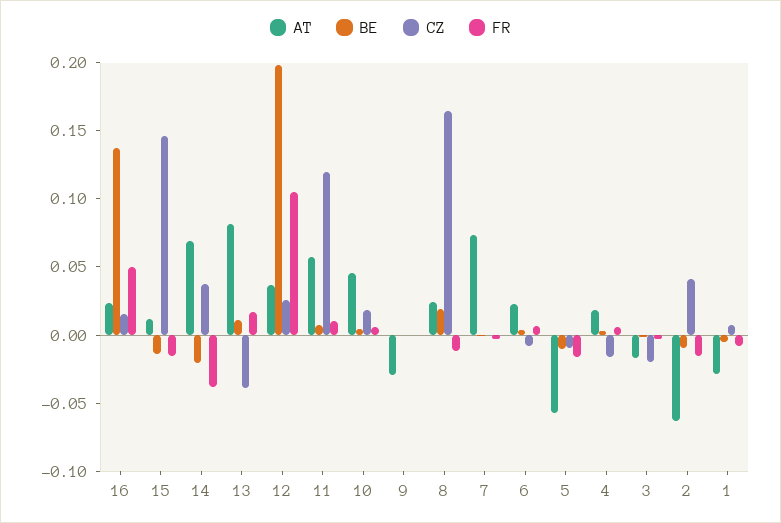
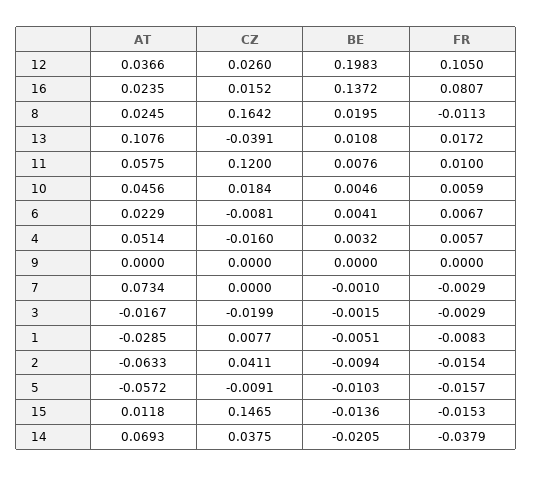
FR, 16: 0.05 -> 0.0807
AT, 13: 0.08 -> 0.1076
AT, 9: -0.03 -> 0
AT, 4: 0.02 -> 0.0514

